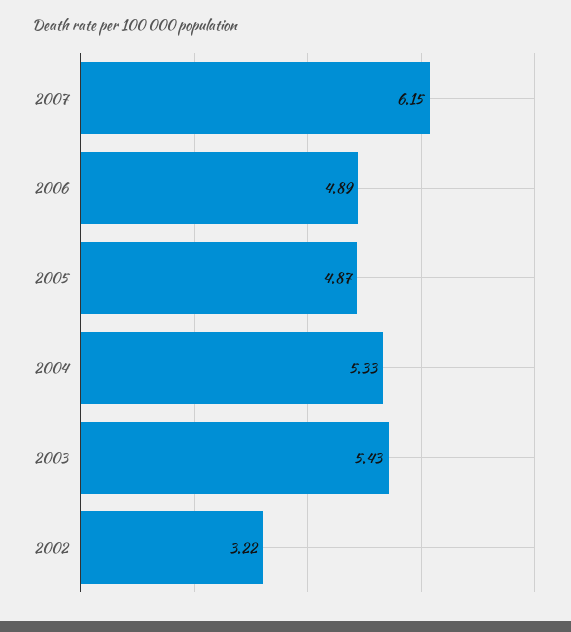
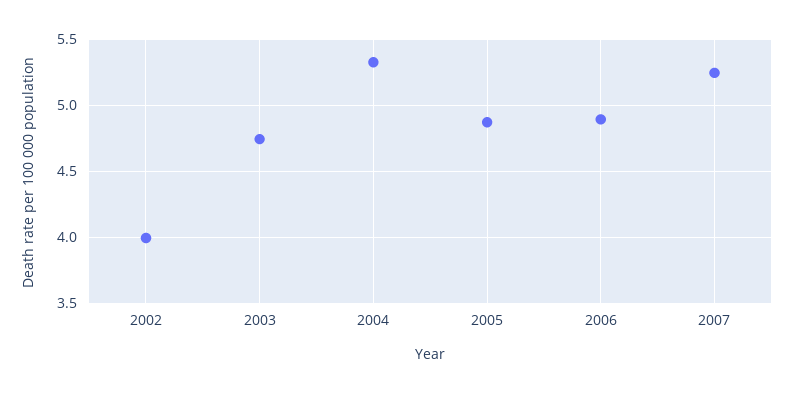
2007: 6.15 -> 5.25
2003: 5.43 -> 4.75
2002: 3.22 -> 4

